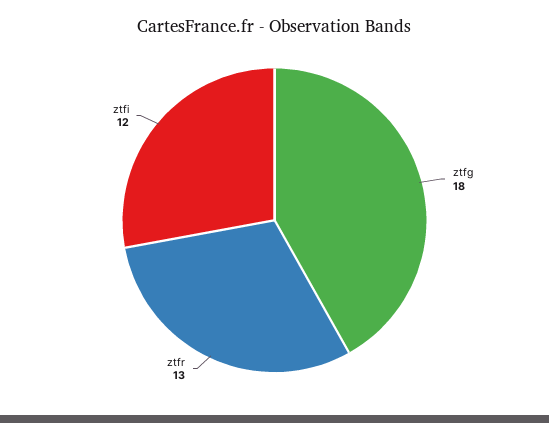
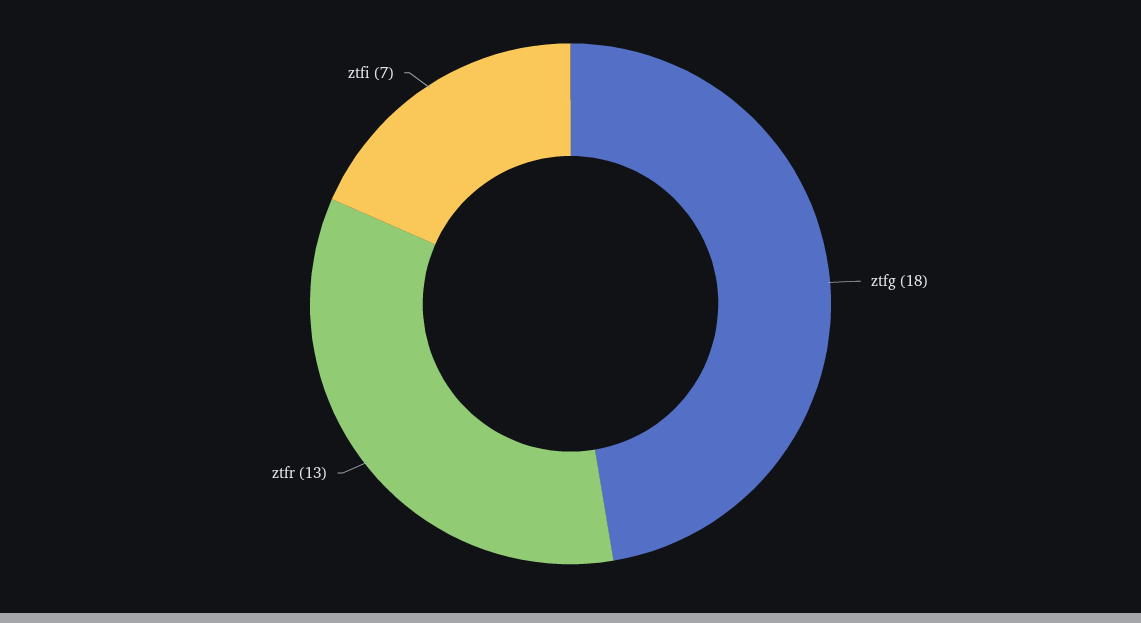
ztfi: 12 -> 7

